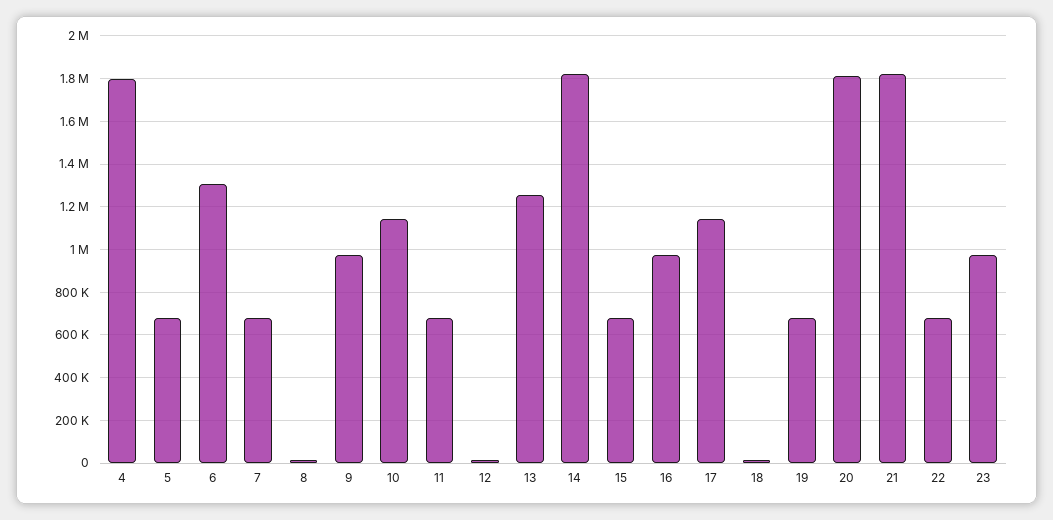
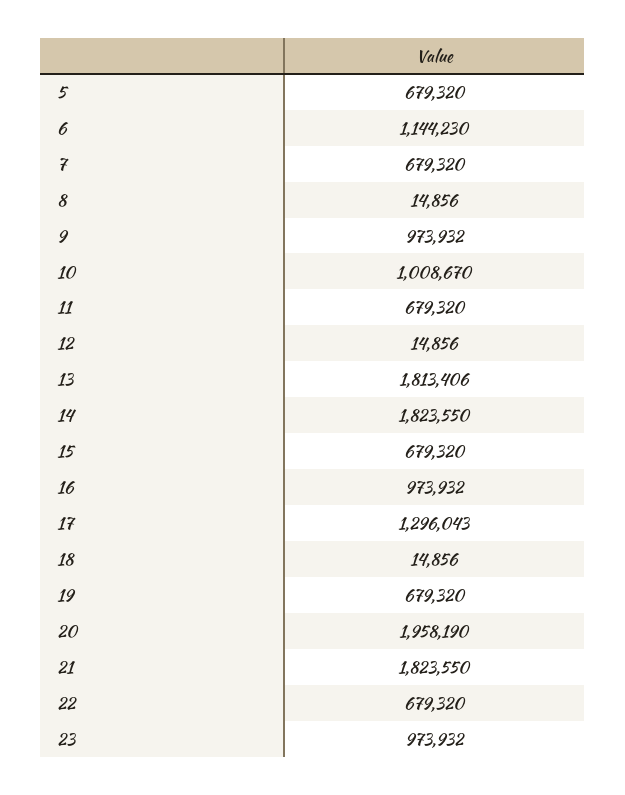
4: 1800000 -> none
6: 1300000 -> 1144230
10: 1150000 -> 1008670
13: 1250000 -> 1813406
17: 1150000 -> 1296043
20: 1800000 -> 1958190

